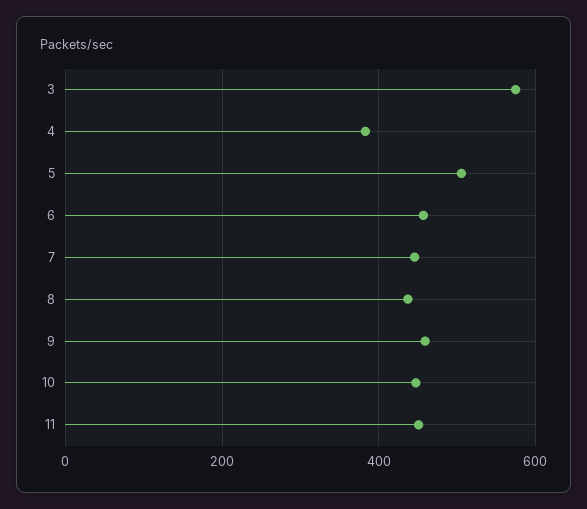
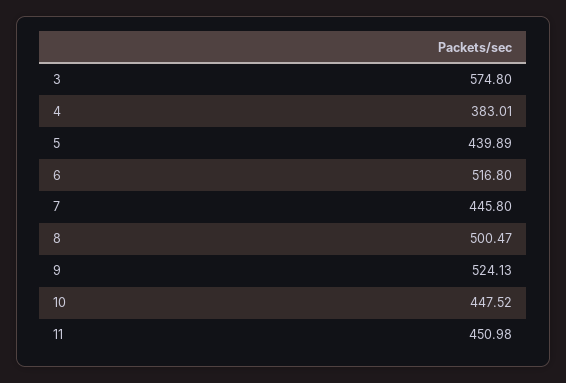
5: 500 -> 439.89
6: 460 -> 516.8
8: 440 -> 500.47
9: 460 -> 524.13

